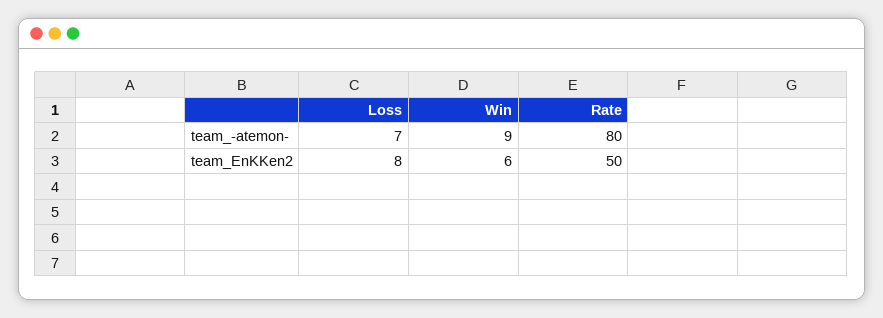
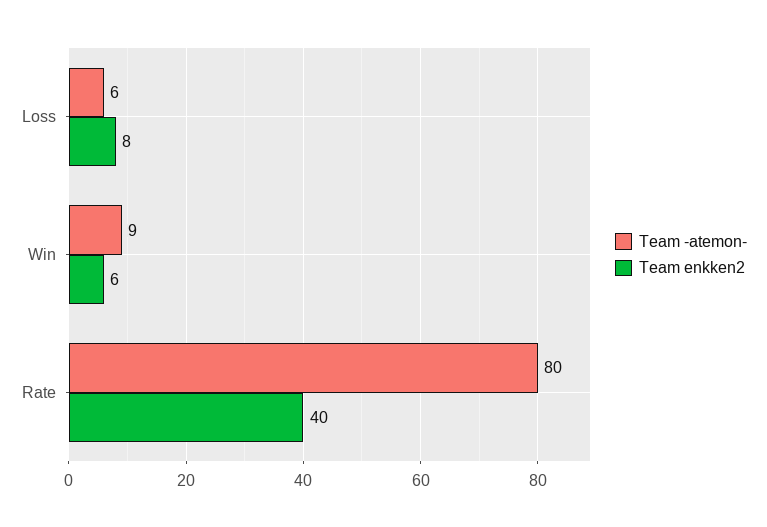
team_-atemon-, Loss: 7 -> 6
team_EnKKen2, Rate: 50 -> 40

